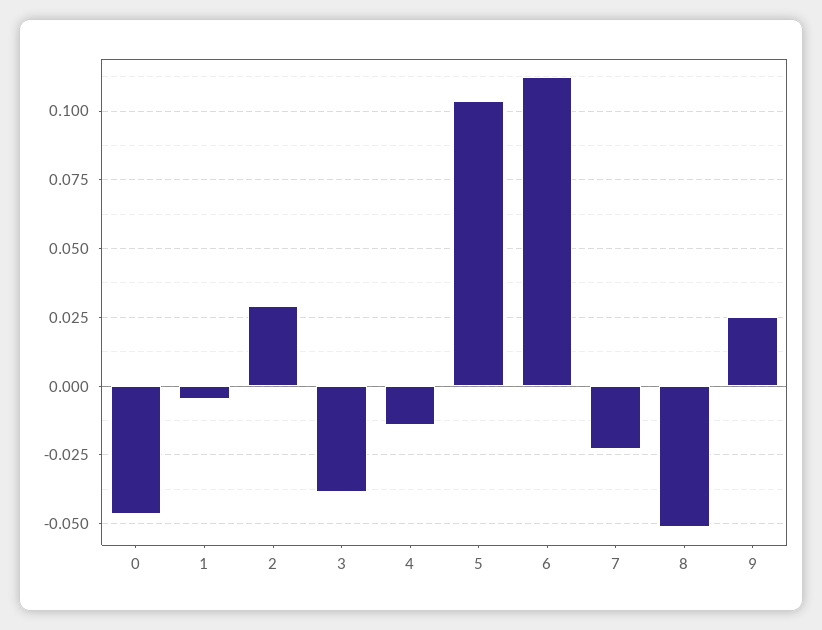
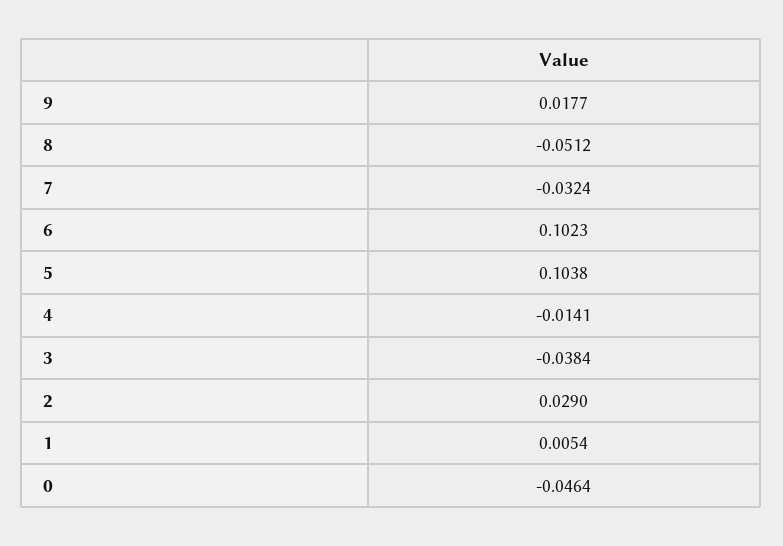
1: -0.005 -> 0.0054
6: 0.1125 -> 0.1023
7: -0.0225 -> -0.0324
9: 0.025 -> 0.0177

